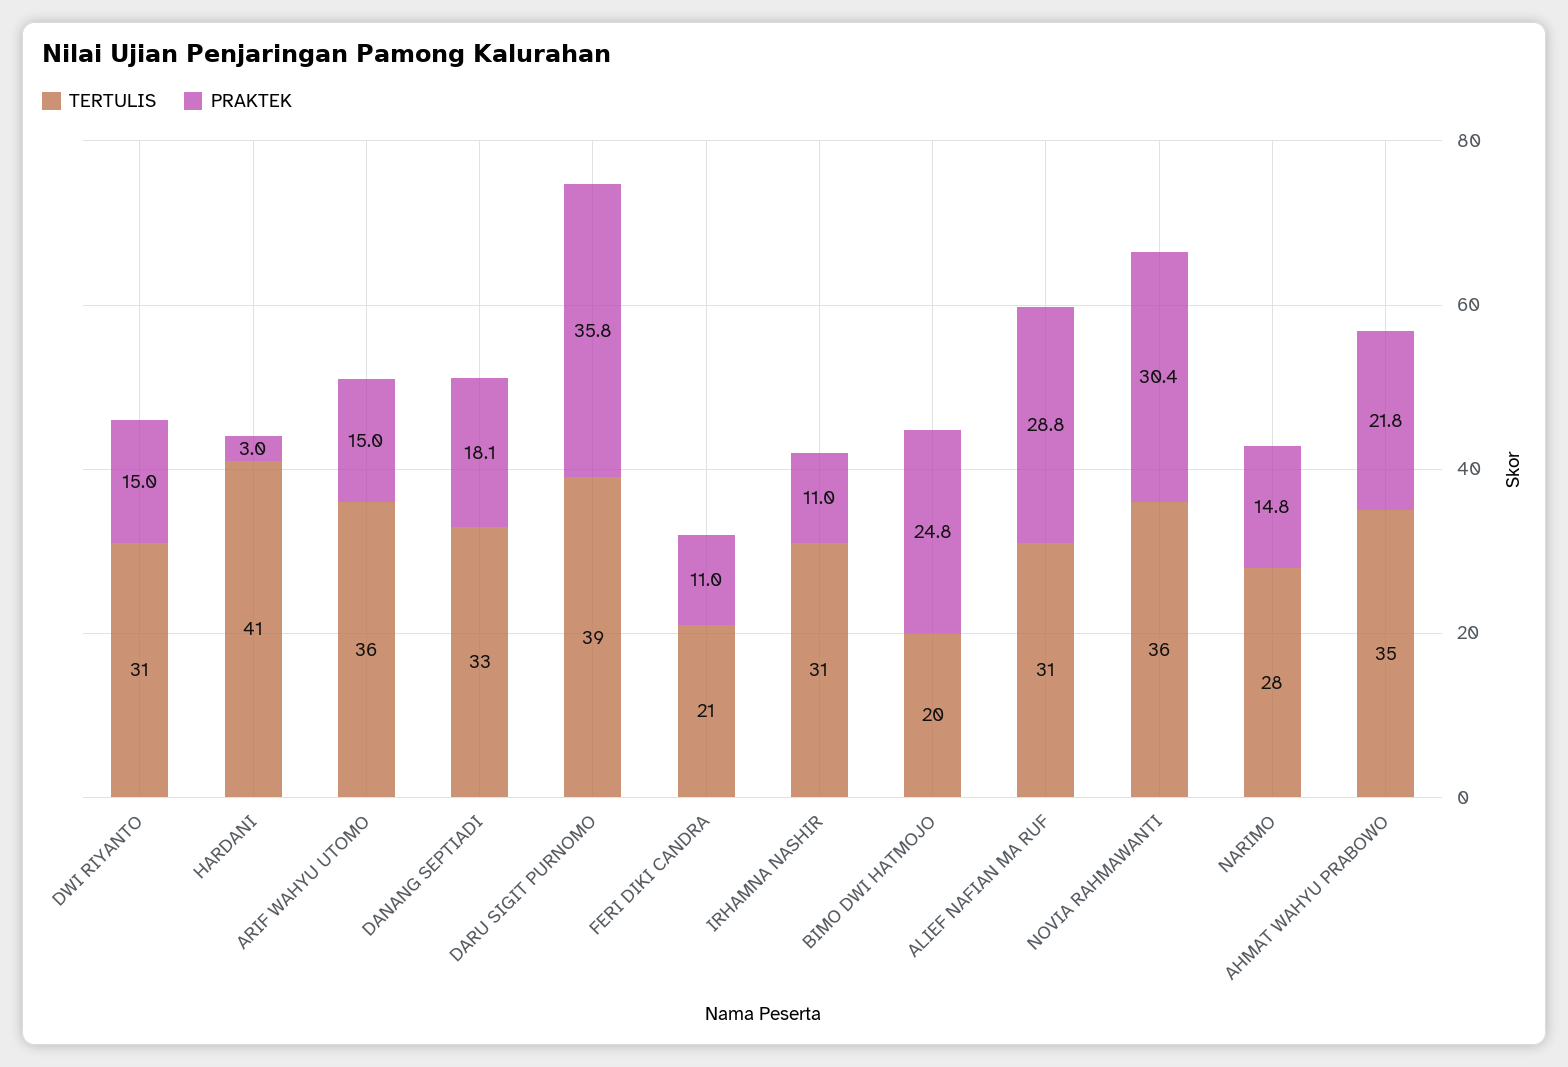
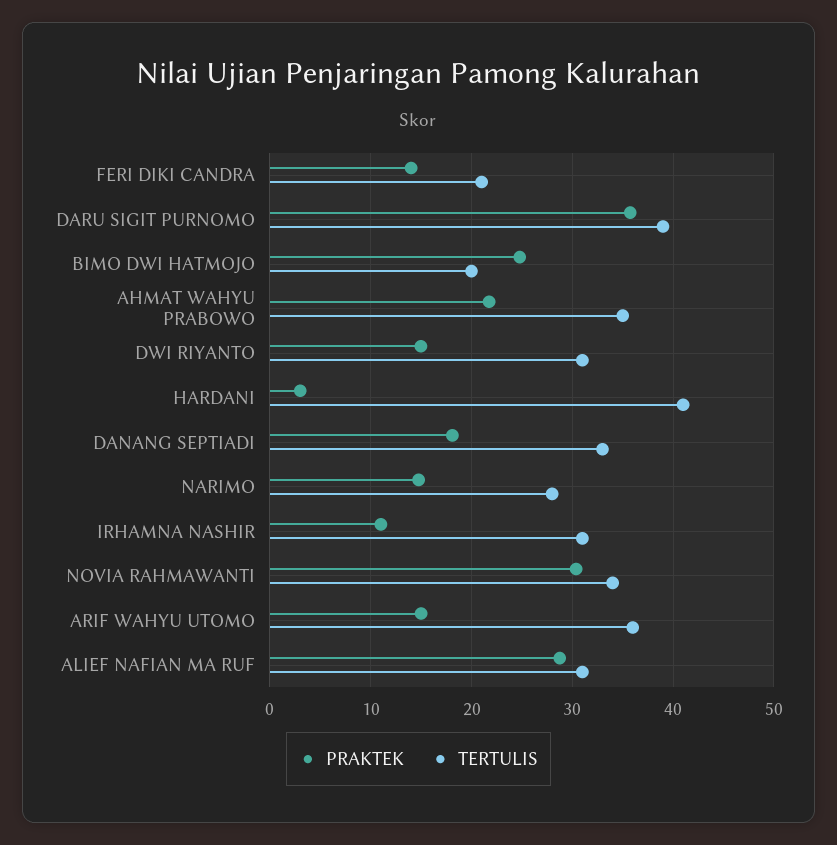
PRAKTEK, FERI DIKI CANDRA: 11 -> 14
TERTULIS, NOVIA RAHMAWANTI: 36 -> 34

